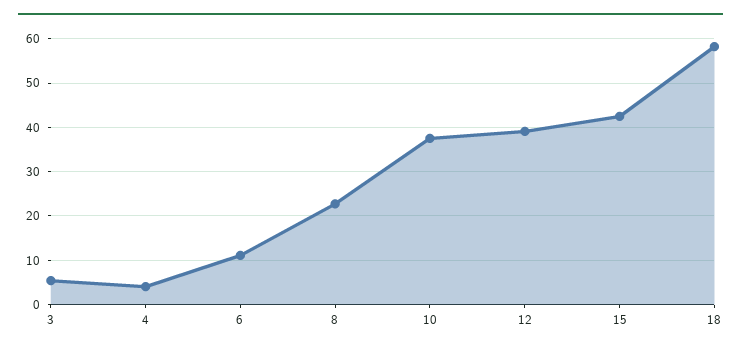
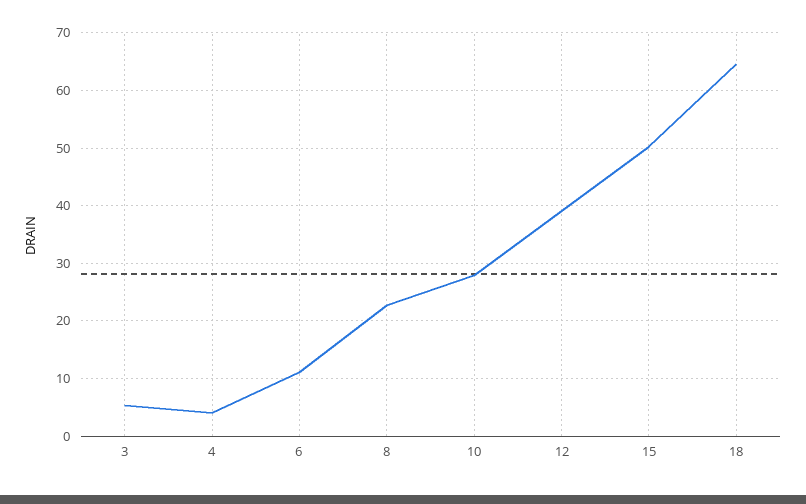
10: 38 -> 28
15: 42 -> 50
18: 58 -> 64

